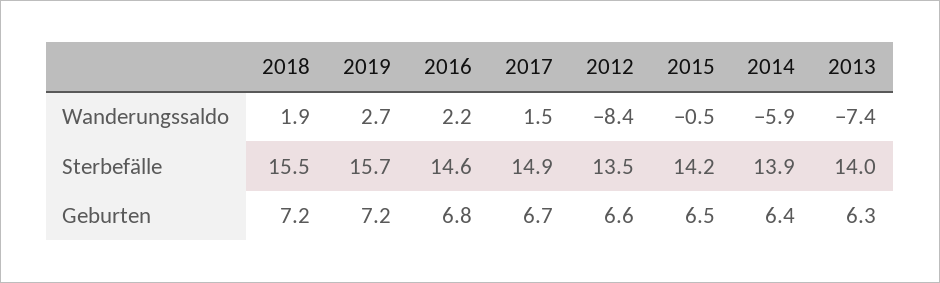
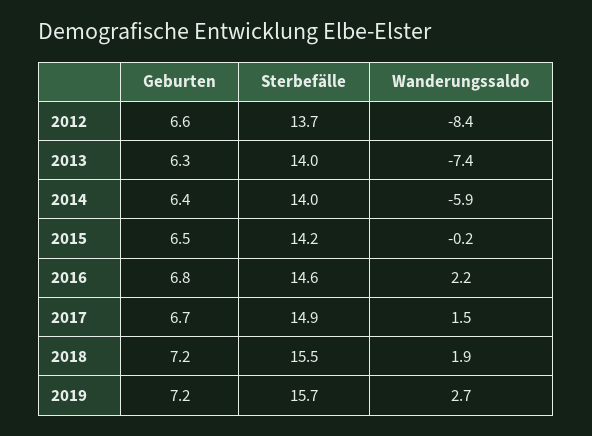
2015, Wanderungssaldo: -0.5 -> -0.2
2012, Sterbefälle: 13.5 -> 13.7
2014, Sterbefälle: 13.9 -> 14

